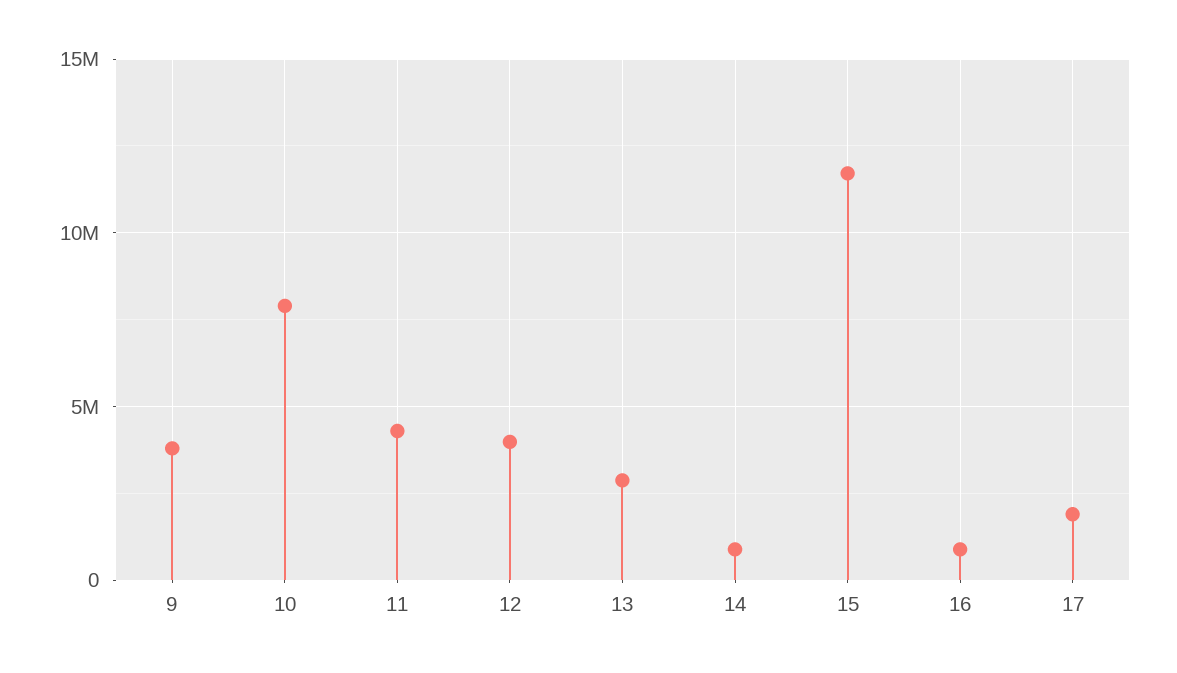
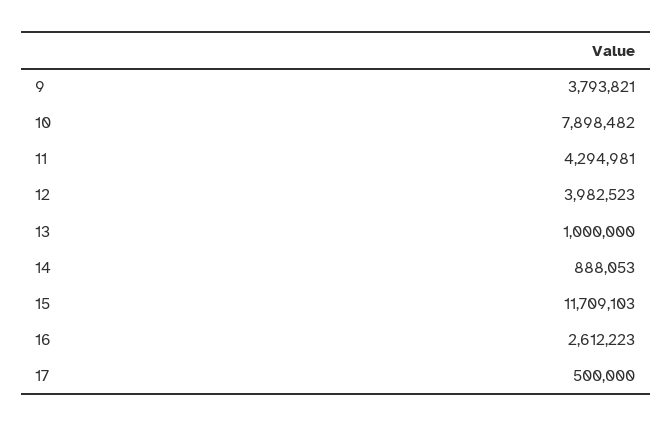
13: 3000000 -> 1000000
16: 1000000 -> 2612223
17: 2000000 -> 500000

